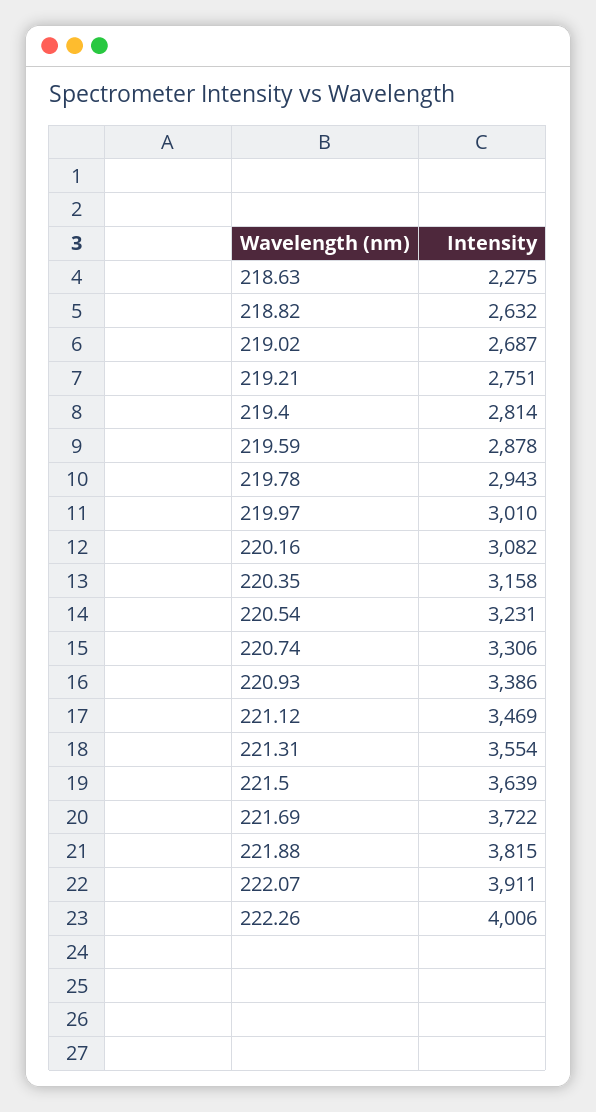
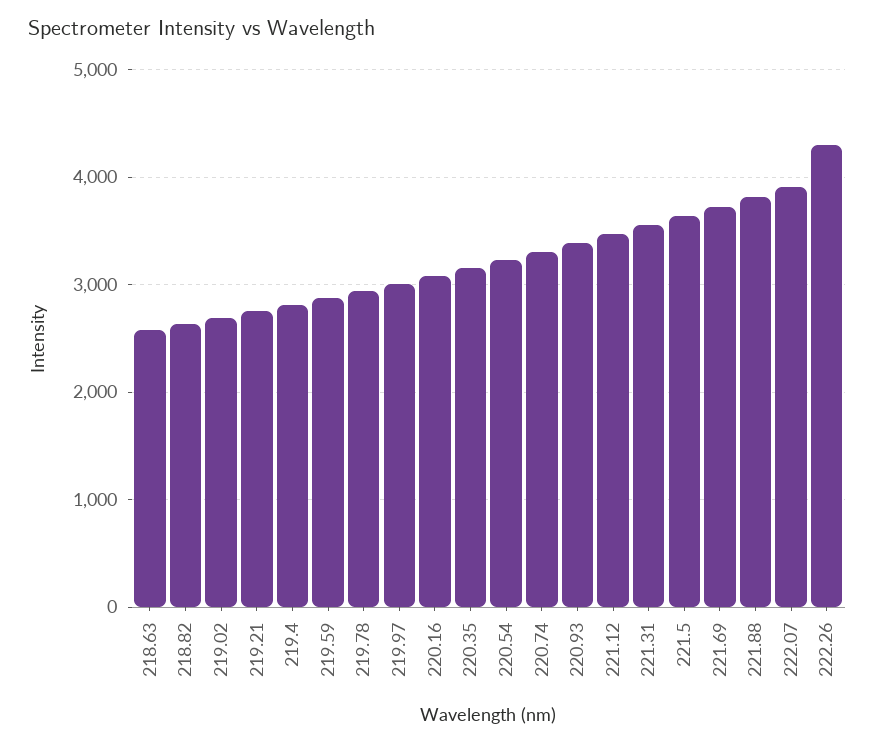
218.63: 2275 -> 2600
222.26: 4006 -> 4300

